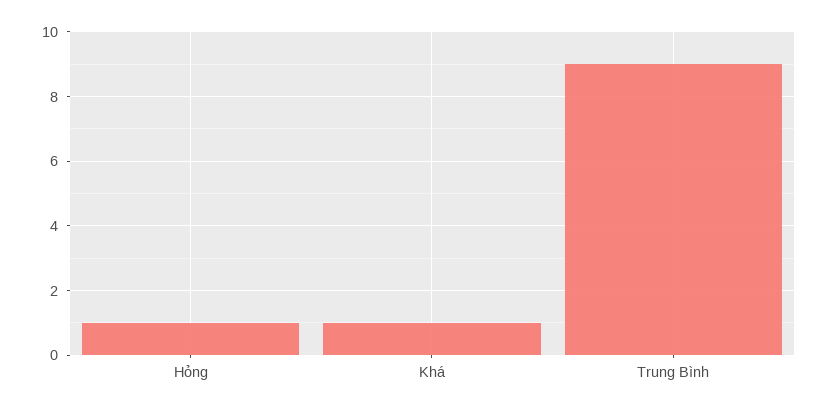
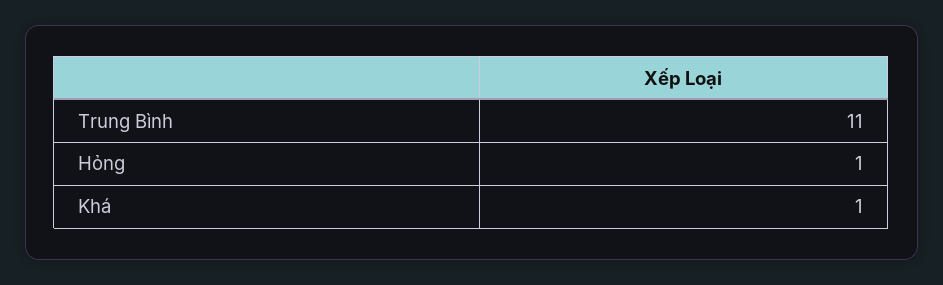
Trung Bình: 9 -> 11

